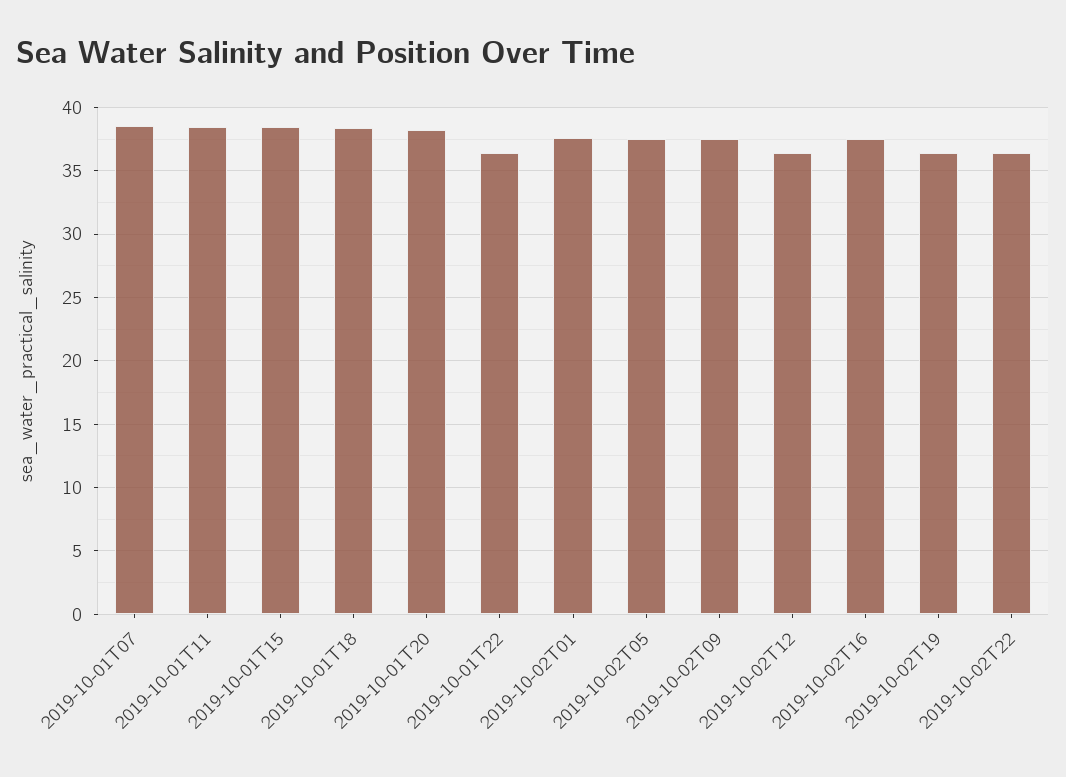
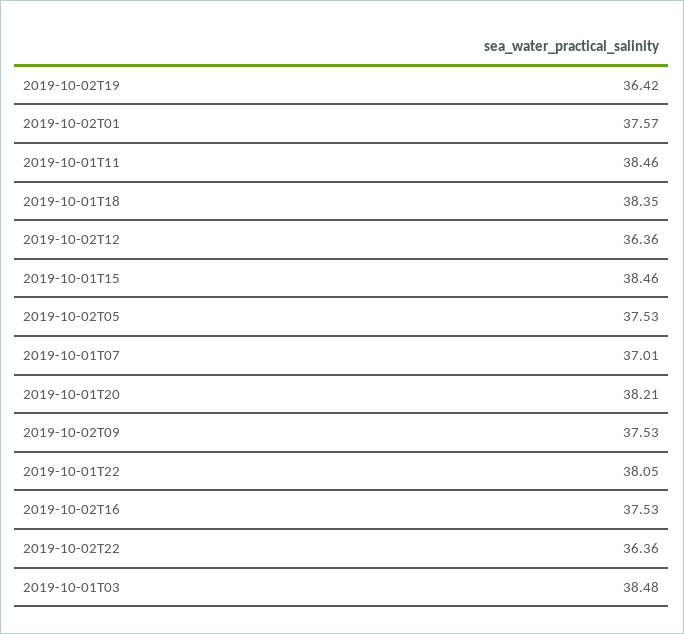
2019-10-01T07: 38.5 -> 37.01
2019-10-01T22: 36.5 -> 38.05
2019-10-01T03: none -> 38.48

